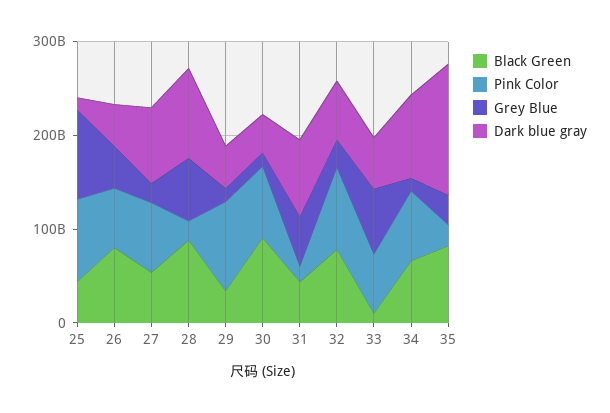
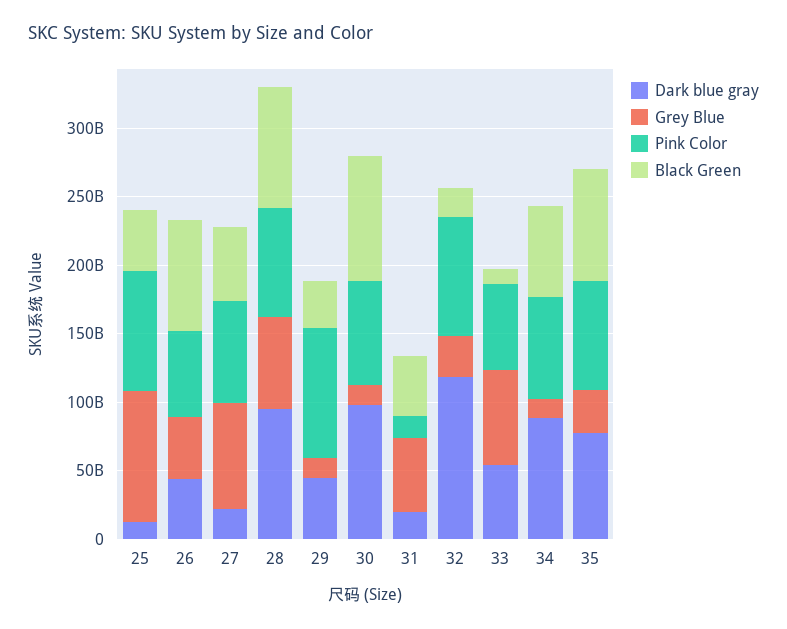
Grey Blue, 27: 20000000000 -> 80000000000
Dark blue gray, 27: 80000000000 -> 20000000000
Pink Color, 28: 20000000000 -> 80000000000
Dark blue gray, 30: 40000000000 -> 100000000000
Dark blue gray, 31: 80000000000 -> 20000000000
Black Green, 32: 80000000000 -> 20000000000
Dark blue gray, 32: 60000000000 -> 120000000000
Pink Color, 35: 20000000000 -> 80000000000
Dark blue gray, 35: 140000000000 -> 80000000000

